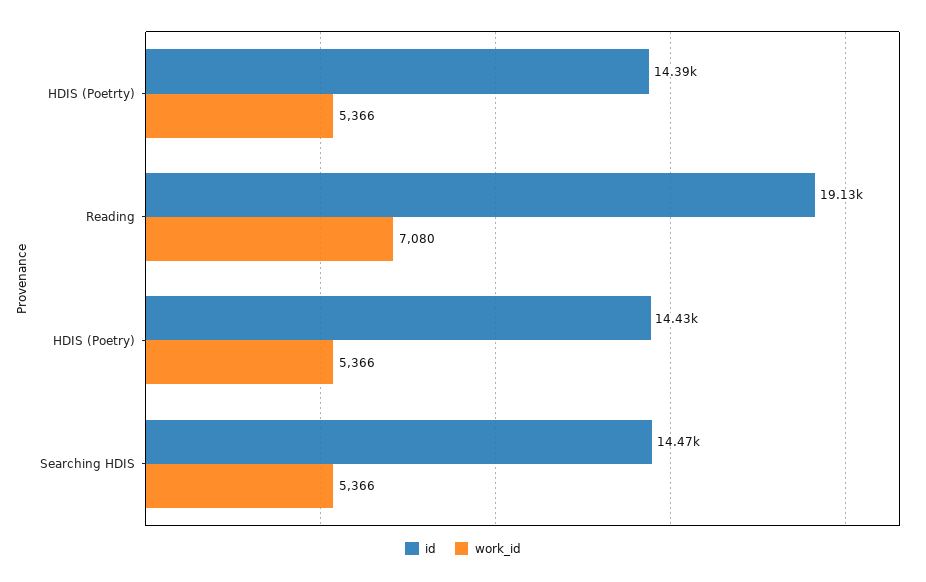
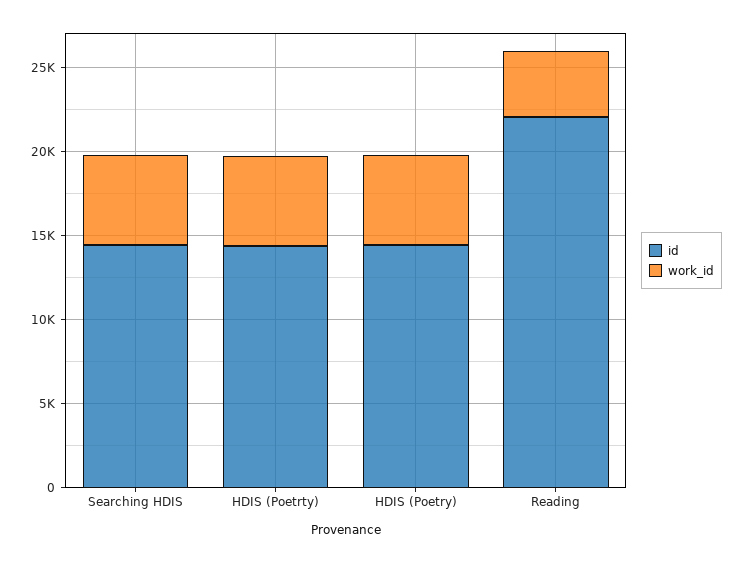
id, Reading: 19130 -> 22000
work_id, Reading: 7080 -> 4000

